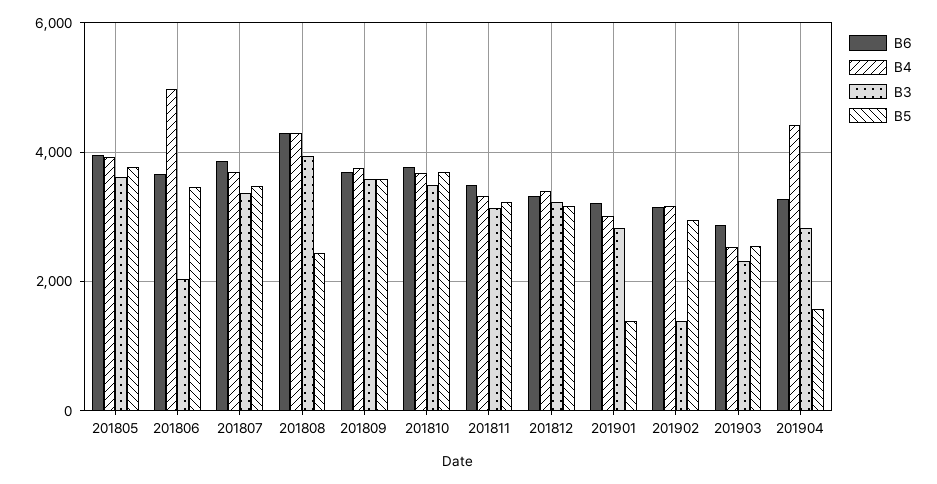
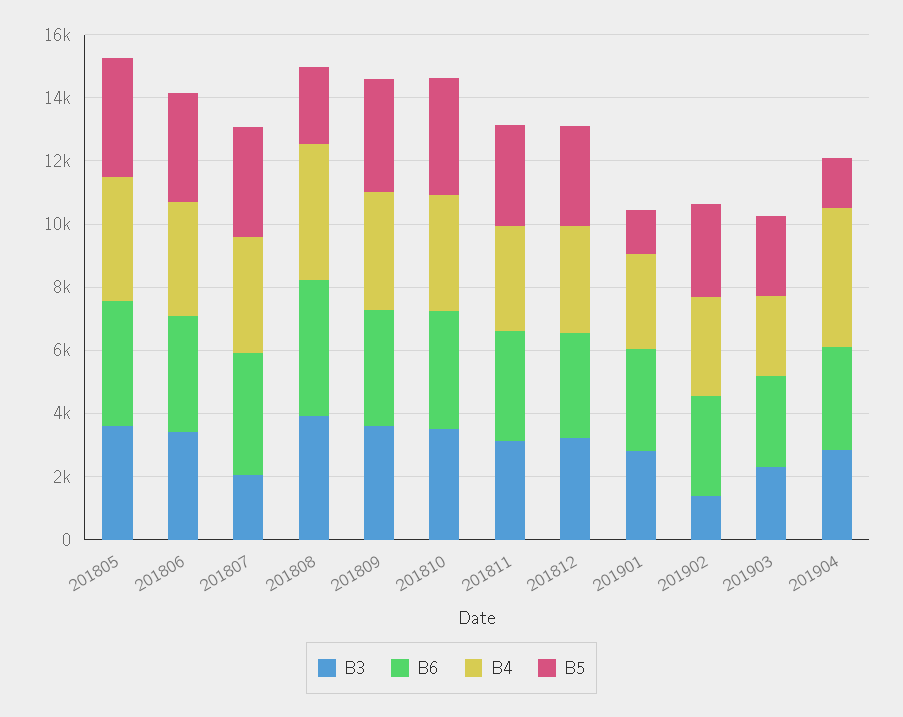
B4, 201806: 5000 -> 3500
B3, 201806: 2000 -> 3500
B3, 201807: 3400 -> 2000

